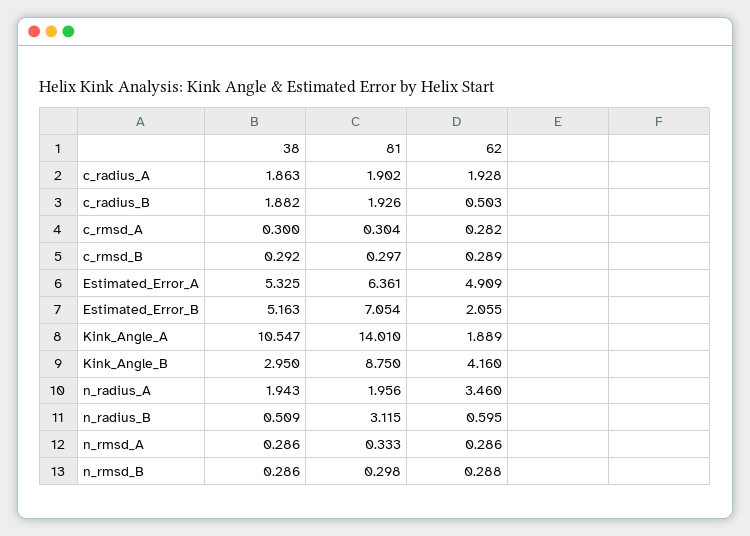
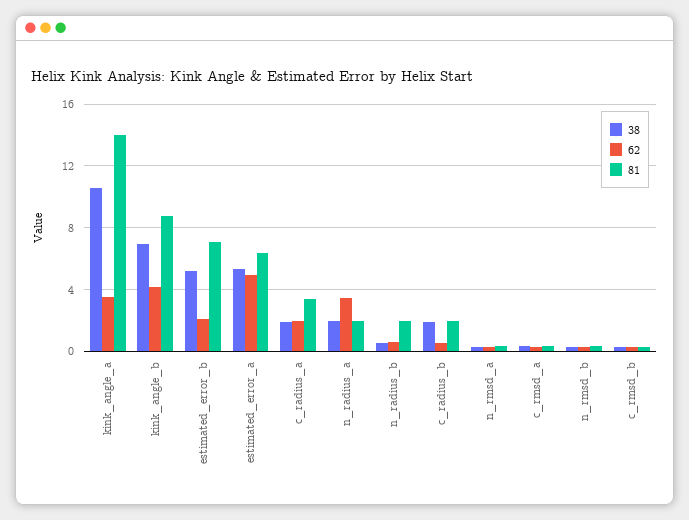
81, c_radius_A: 1.902 -> 3.5
62, Kink_Angle_A: 1.889 -> 3.5
38, Kink_Angle_B: 2.95 -> 7
81, n_radius_B: 3.115 -> 2

